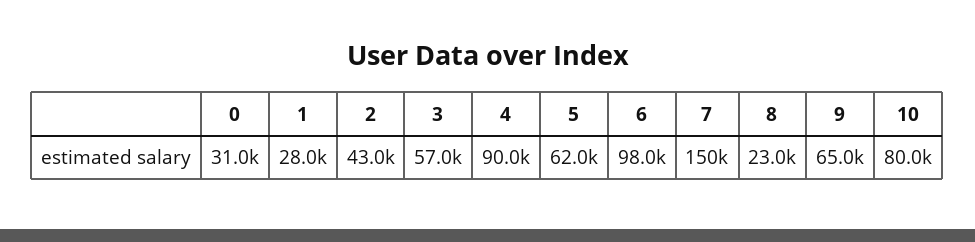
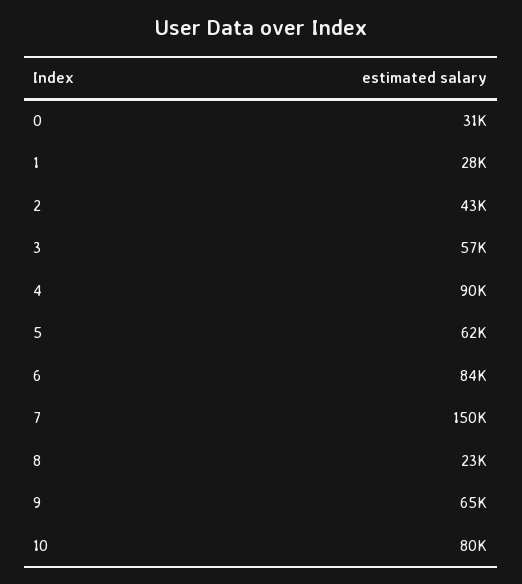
6: 98000 -> 84000

